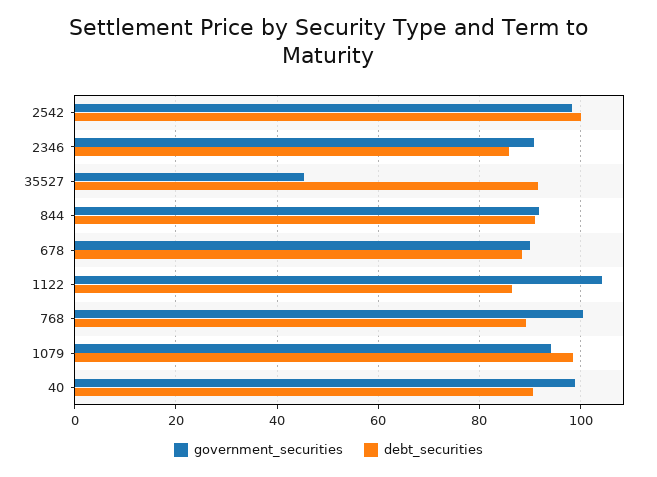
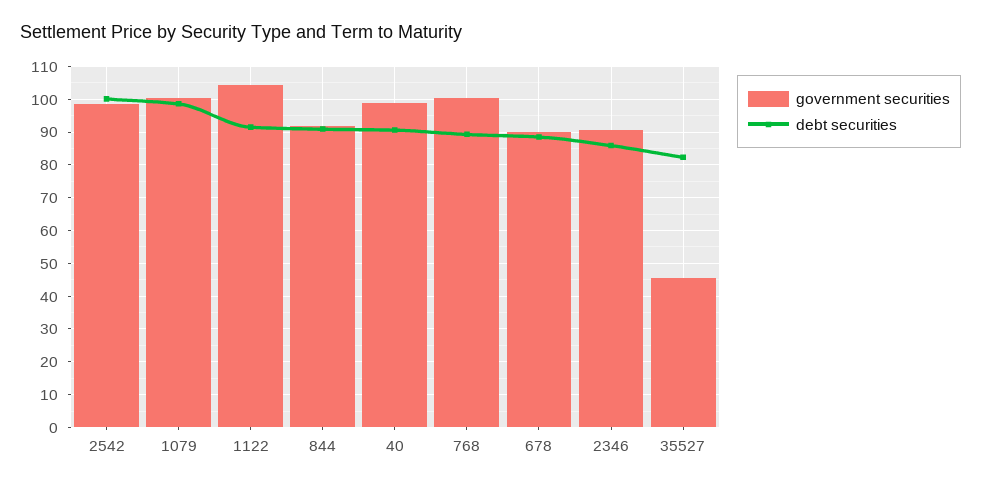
debt_securities, 35527: 92 -> 82
debt_securities, 1122: 86 -> 92
government_securities, 1079: 94 -> 100

